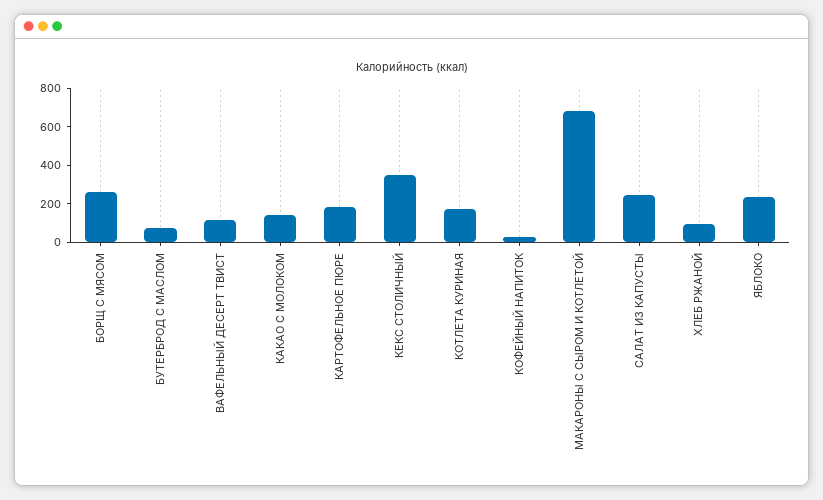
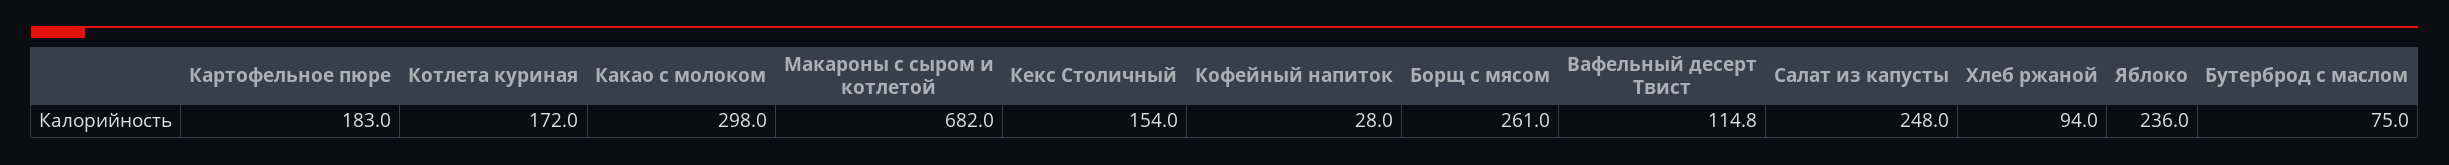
КАКАО С МОЛОКОМ: 150 -> 298
КЕКС СТОЛИЧНЫЙ: 350 -> 154

